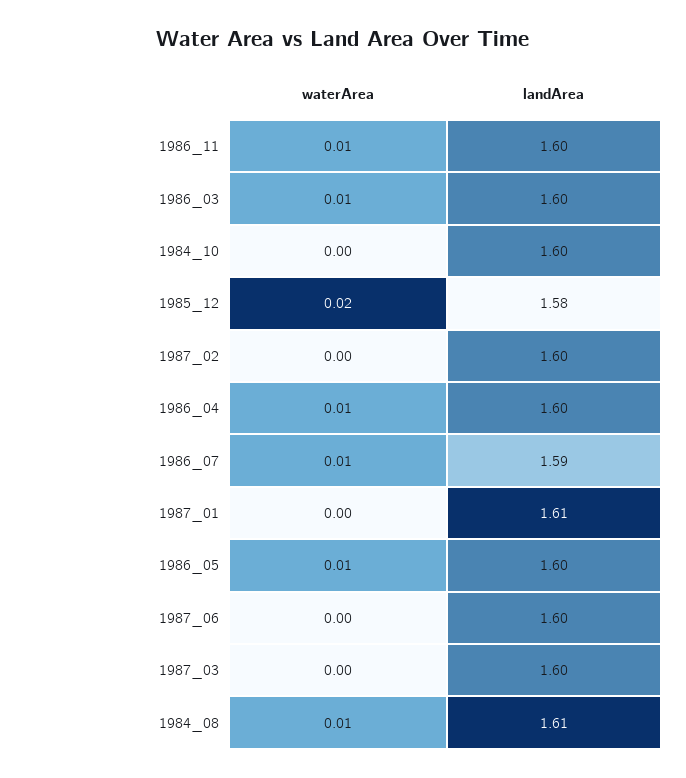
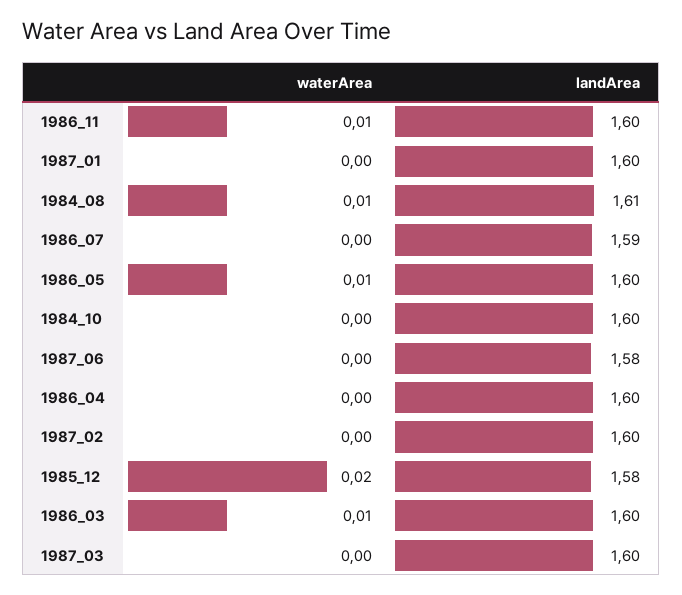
waterArea, 1986_04: 0.01 -> 0
waterArea, 1986_07: 0.01 -> 0
landArea, 1987_01: 1.61 -> 1.6
landArea, 1987_06: 1.6 -> 1.58

